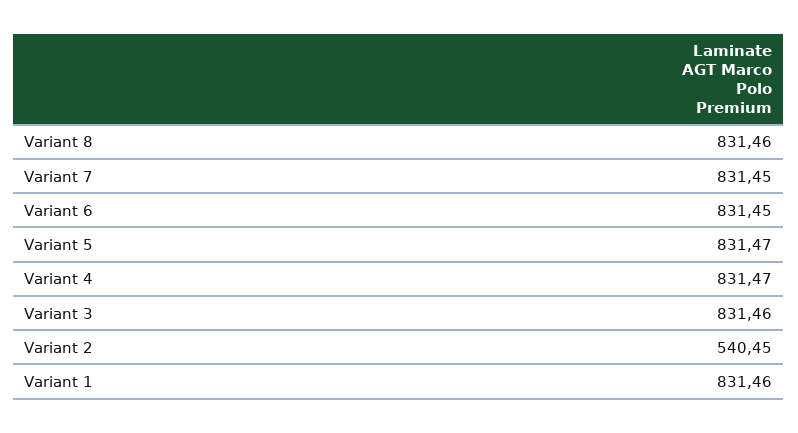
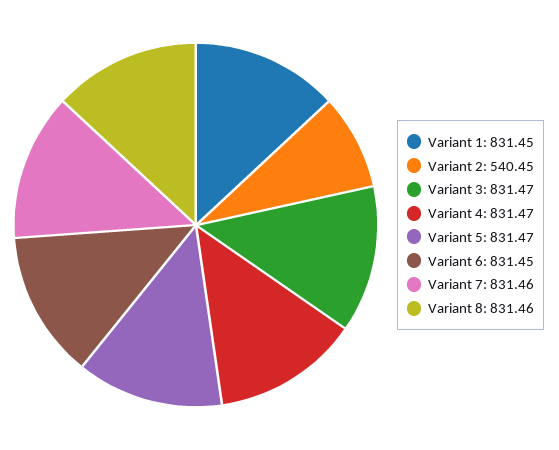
Variant 7: 831.45 -> 831.46
Variant 3: 831.46 -> 831.47
Variant 1: 831.46 -> 831.45

